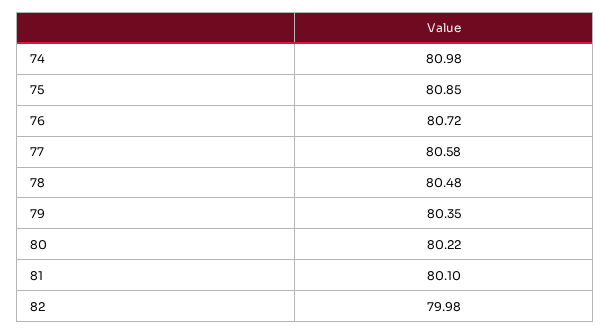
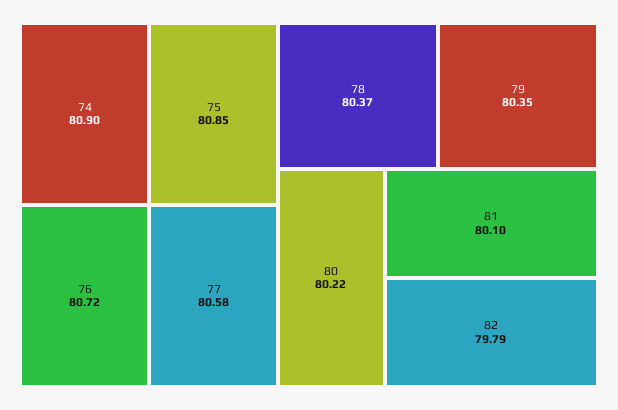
74: 80.98 -> 80.9
78: 80.48 -> 80.37
82: 79.98 -> 79.79

